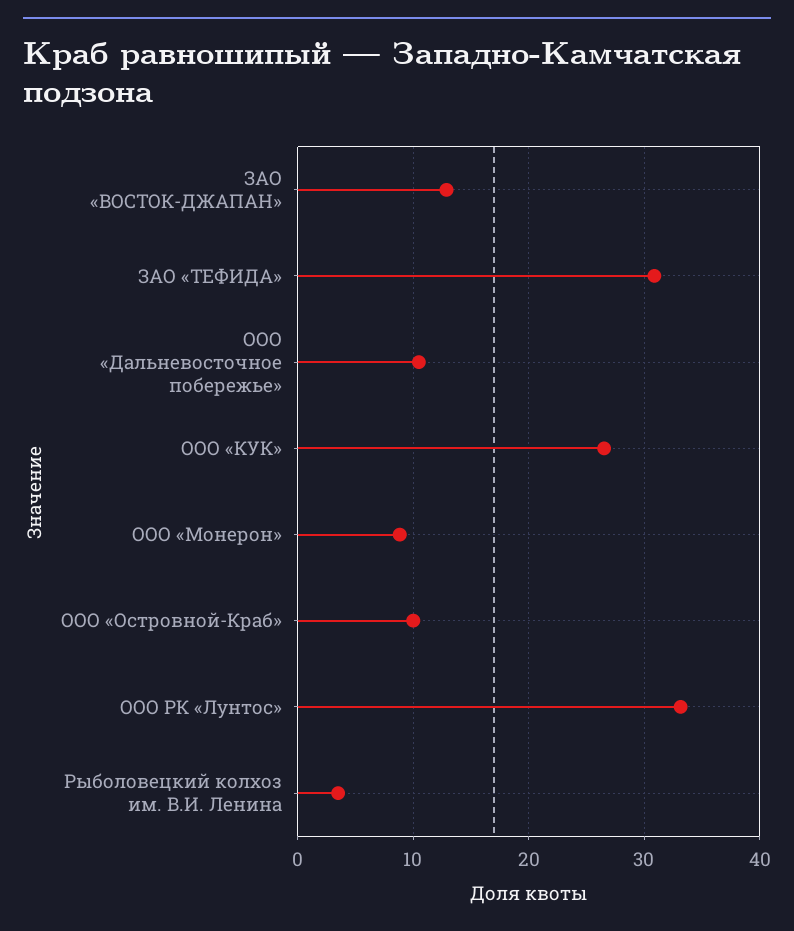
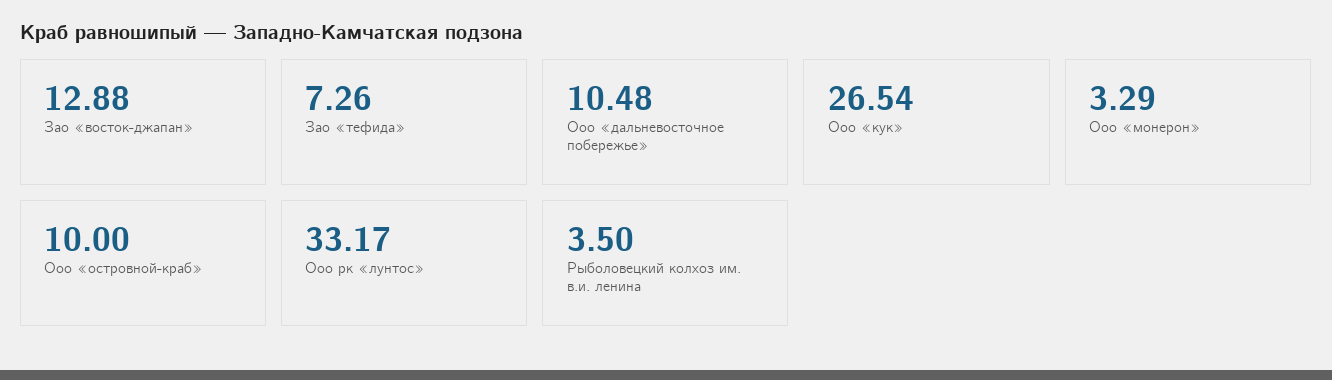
ЗАО «ТЕФИДА»: 31 -> 7.26
ООО «Монерон»: 9 -> 3.29

